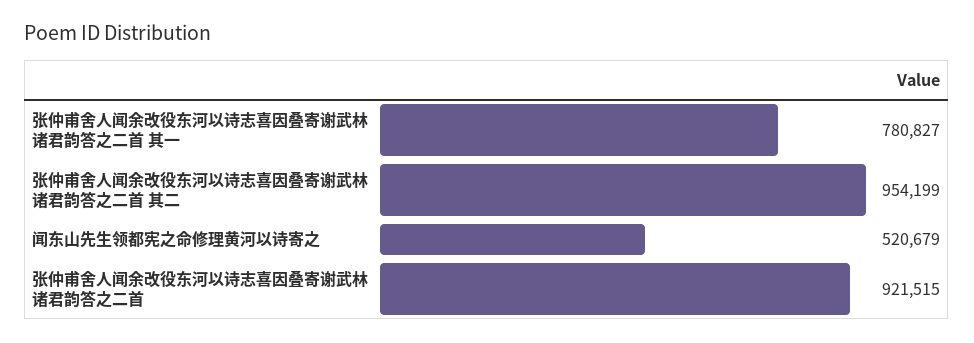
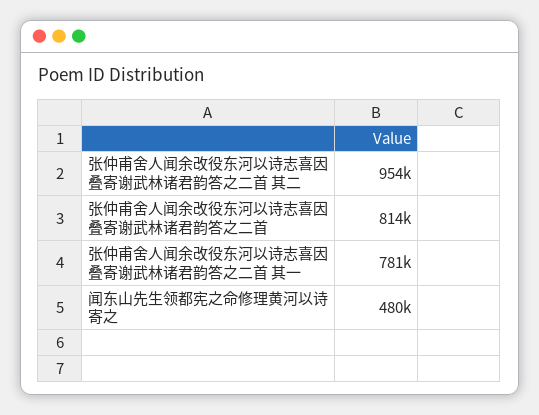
闻东山先生领都宪之命修理黄河以诗寄之: 520679 -> 480000
张仲甫舍人闻余改役东河以诗志喜因叠寄谢武林诸君韵答之二首: 921515 -> 814000

